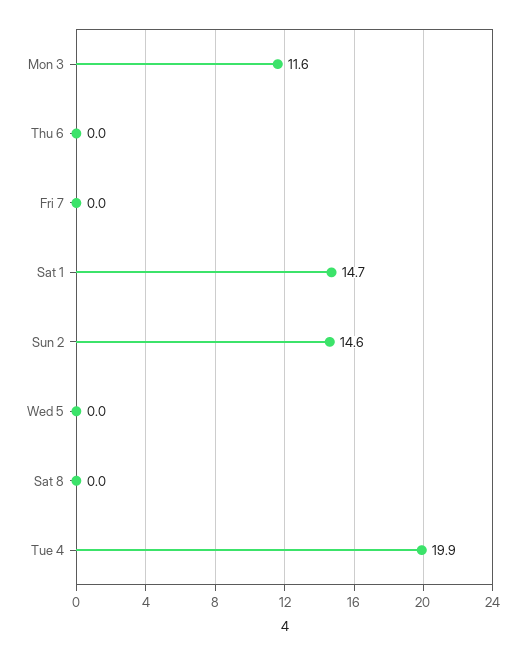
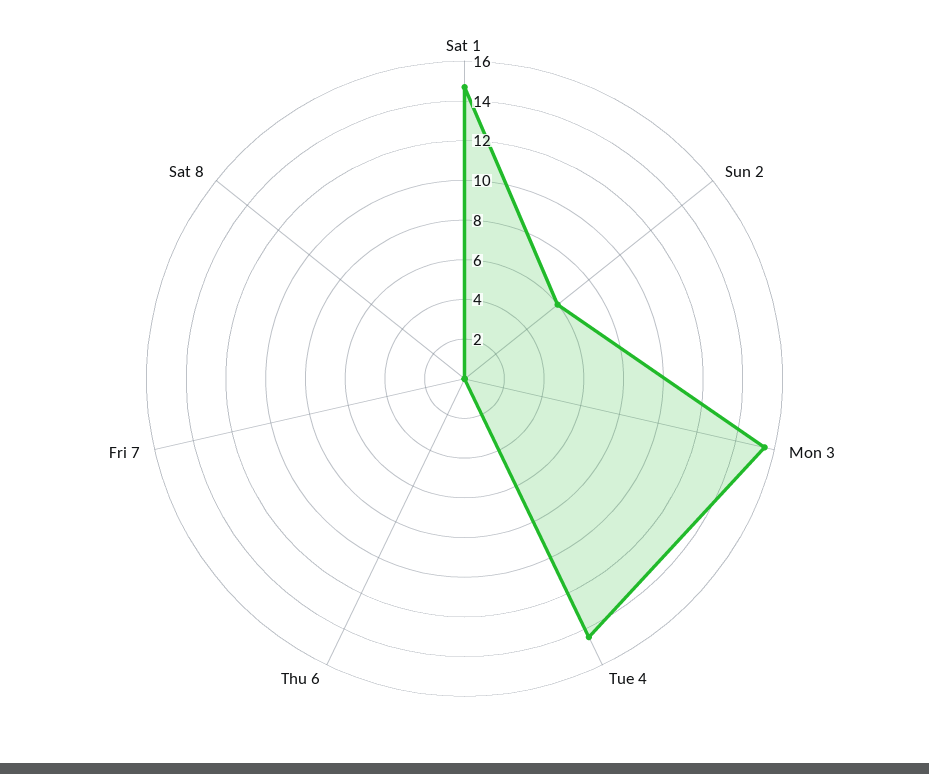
Mon 3: 11.6 -> 15.5
Sun 2: 14.6 -> 6
Wed 5: 0 -> none
Tue 4: 19.9 -> 14.5

